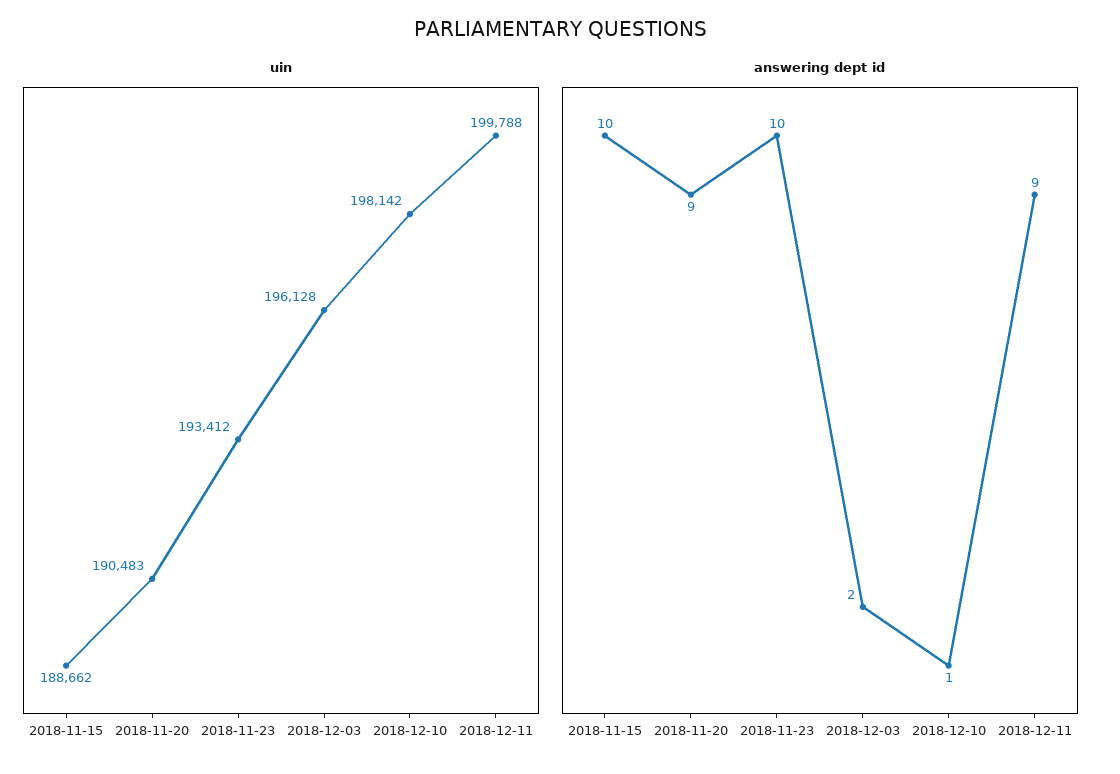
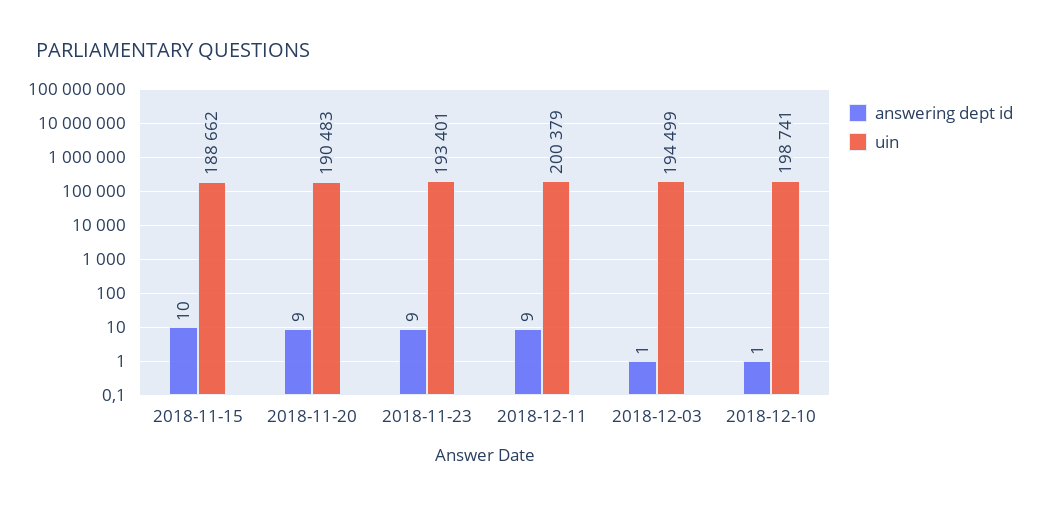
uin, 2018-11-23: 193412 -> 193401
uin, 2018-12-03: 196128 -> 194499
uin, 2018-12-10: 198142 -> 198741
uin, 2018-12-11: 199788 -> 200379
answering dept id, 2018-11-23: 10 -> 9
answering dept id, 2018-12-03: 2 -> 1

